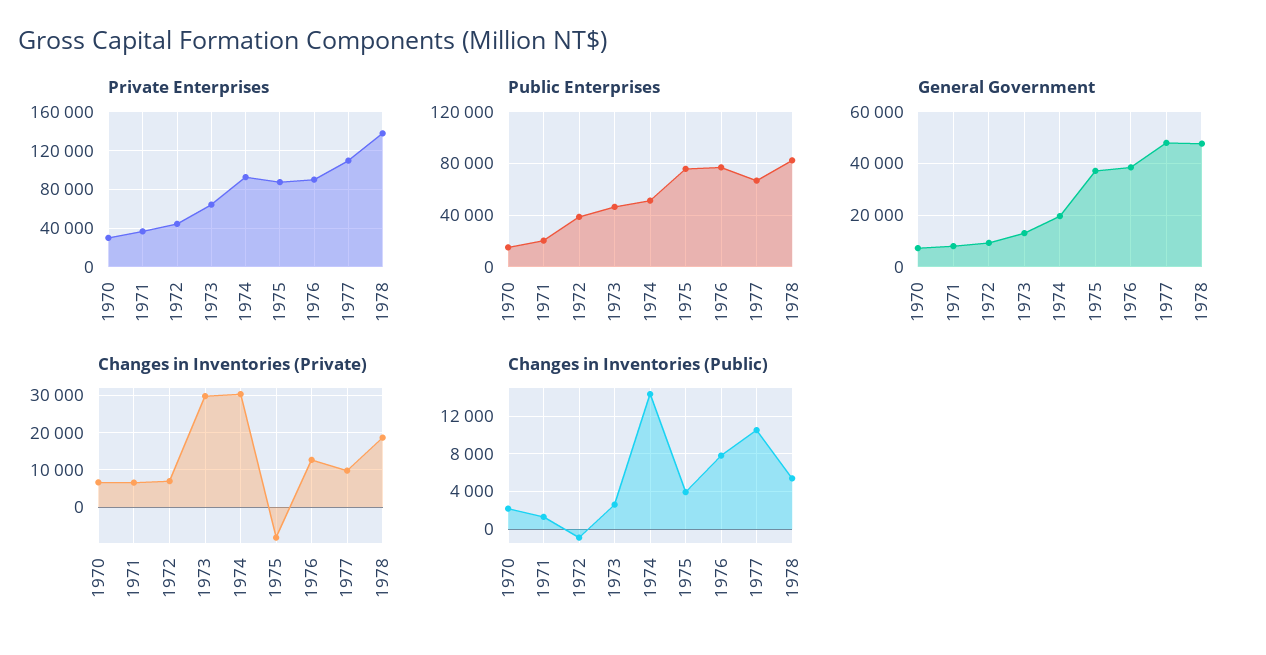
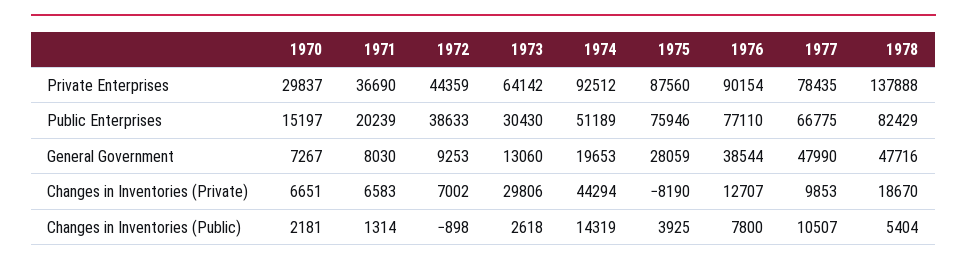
Private Enterprises, 1977: 110000 -> 78435
Public Enterprises, 1973: 45000 -> 30430
General Government, 1975: 37500 -> 28059
Changes in Inventories (Private), 1974: 30000 -> 44294

